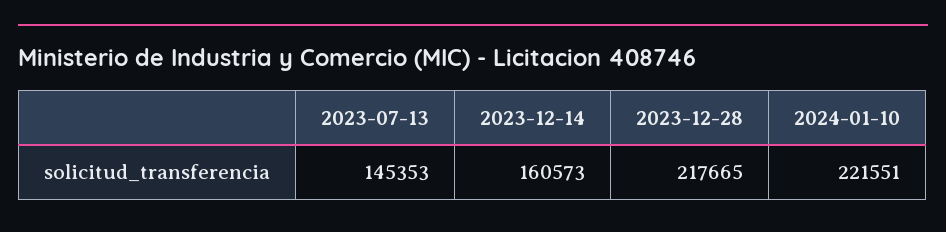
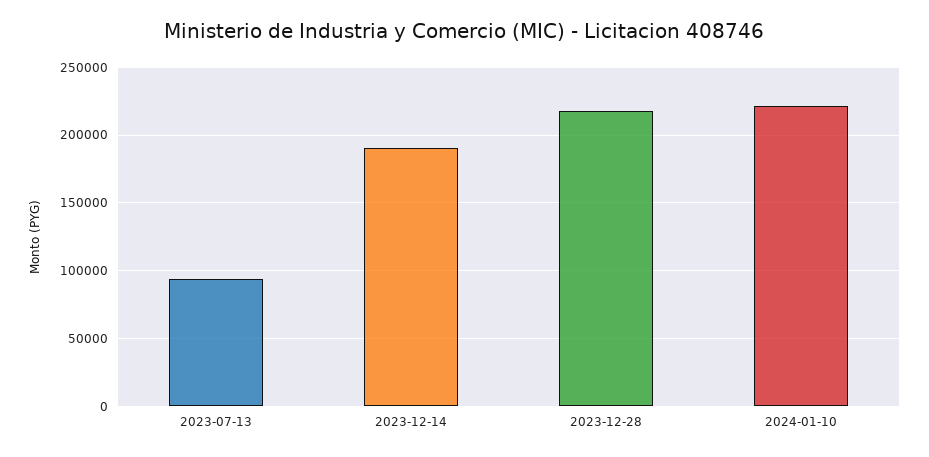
2023-07-13: 145353 -> 95000
2023-12-14: 160573 -> 190000

